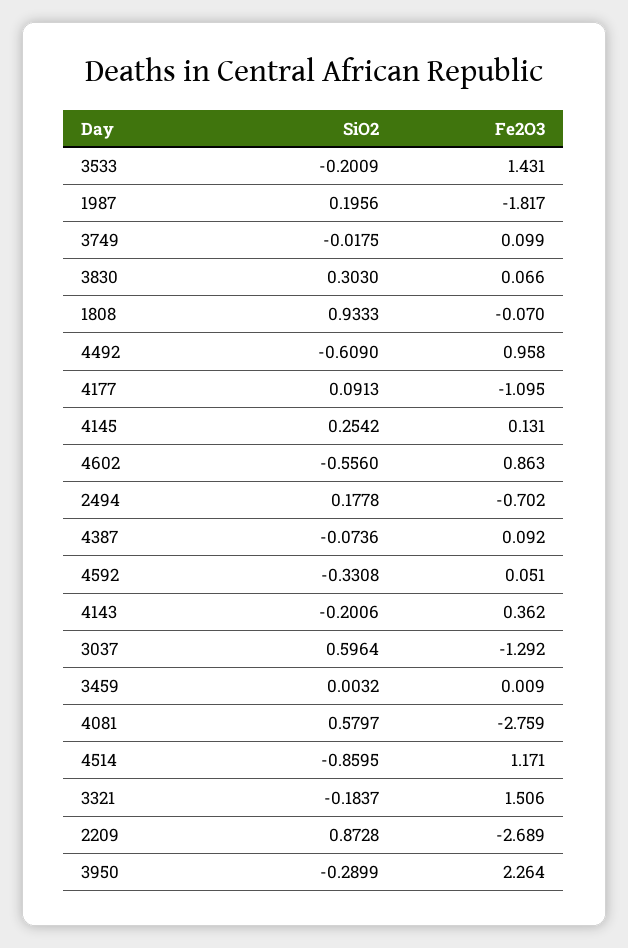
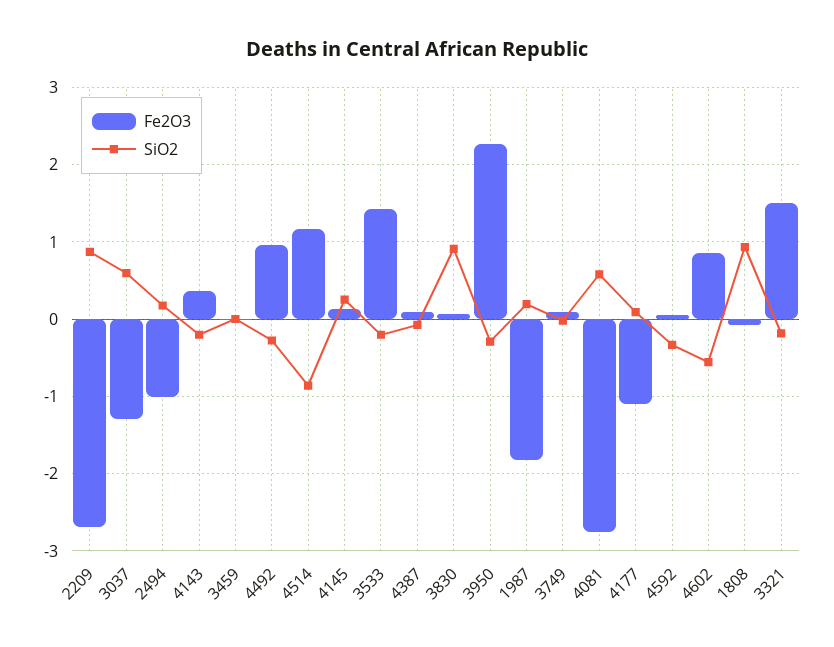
SiO2, 3830: 0.303 -> 0.9
SiO2, 4492: -0.609 -> -0.3
Fe2O3, 2494: -0.702 -> -1

